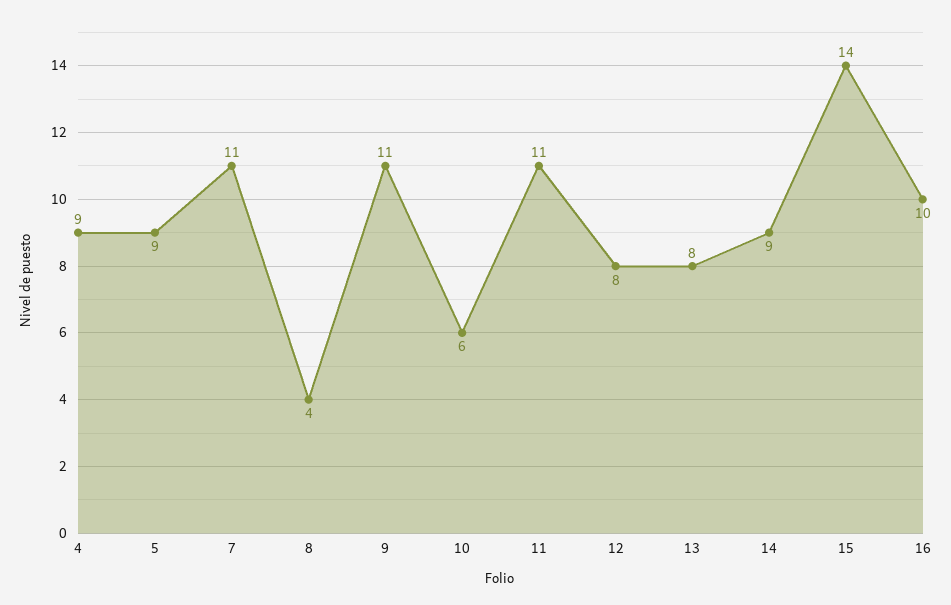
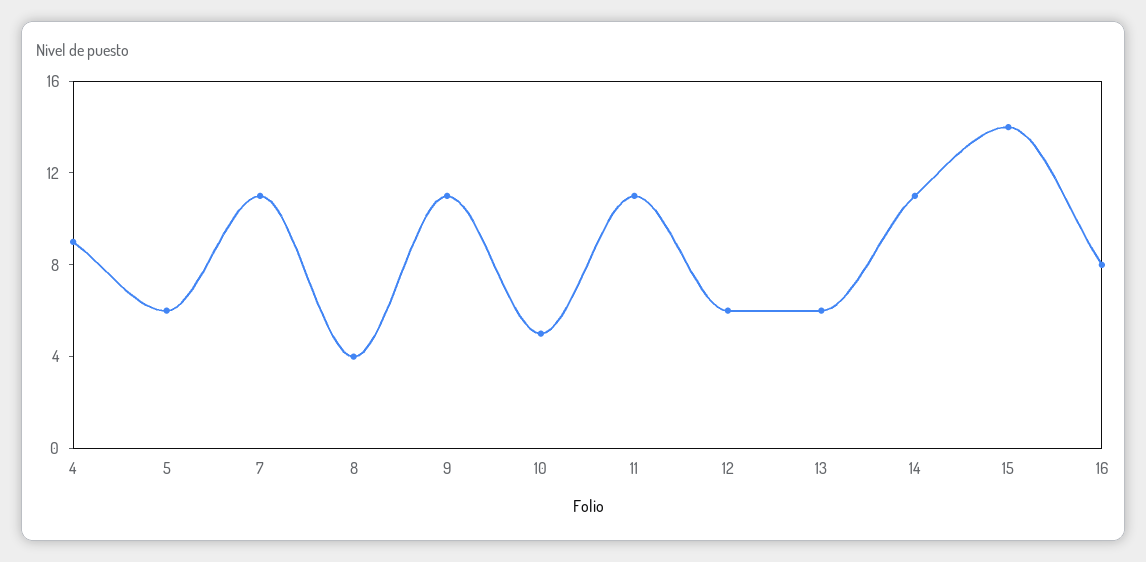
5: 9 -> 6
10: 6 -> 5
12: 8 -> 6
13: 8 -> 6
14: 9 -> 11
16: 10 -> 8

